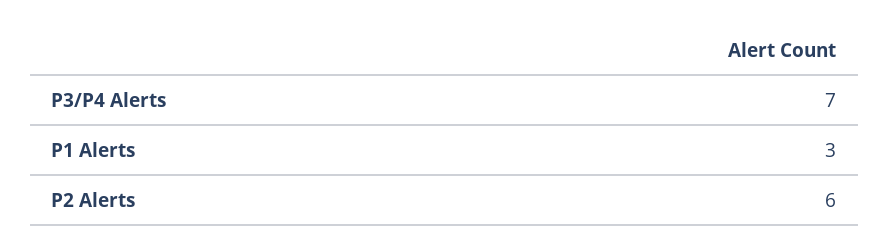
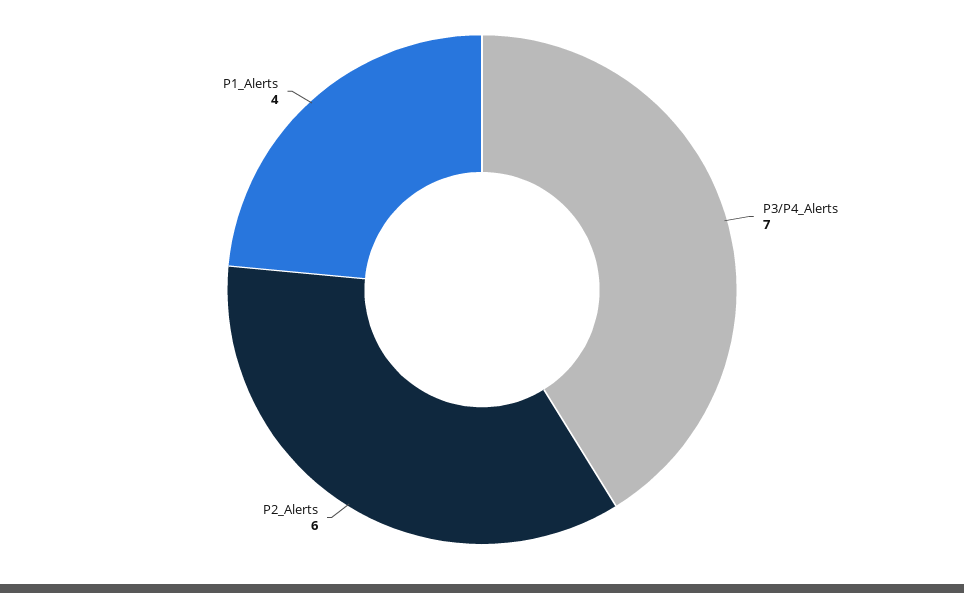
P1 Alerts: 3 -> 4

